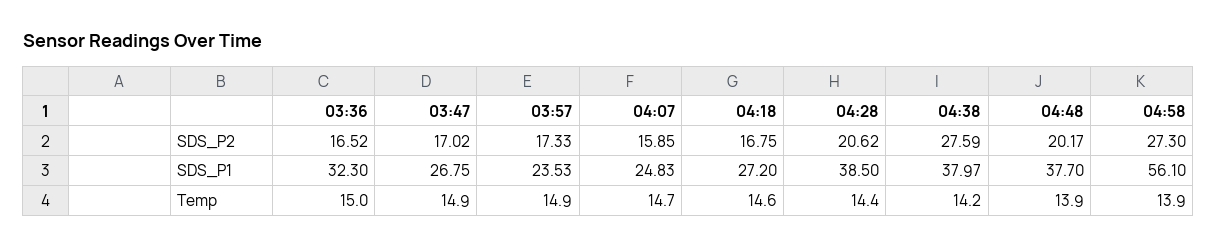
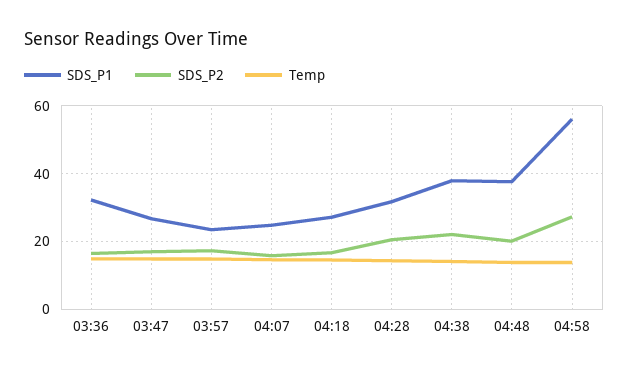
SDS_P2, 04:38: 27.59 -> 22
SDS_P1, 04:28: 38.5 -> 32

